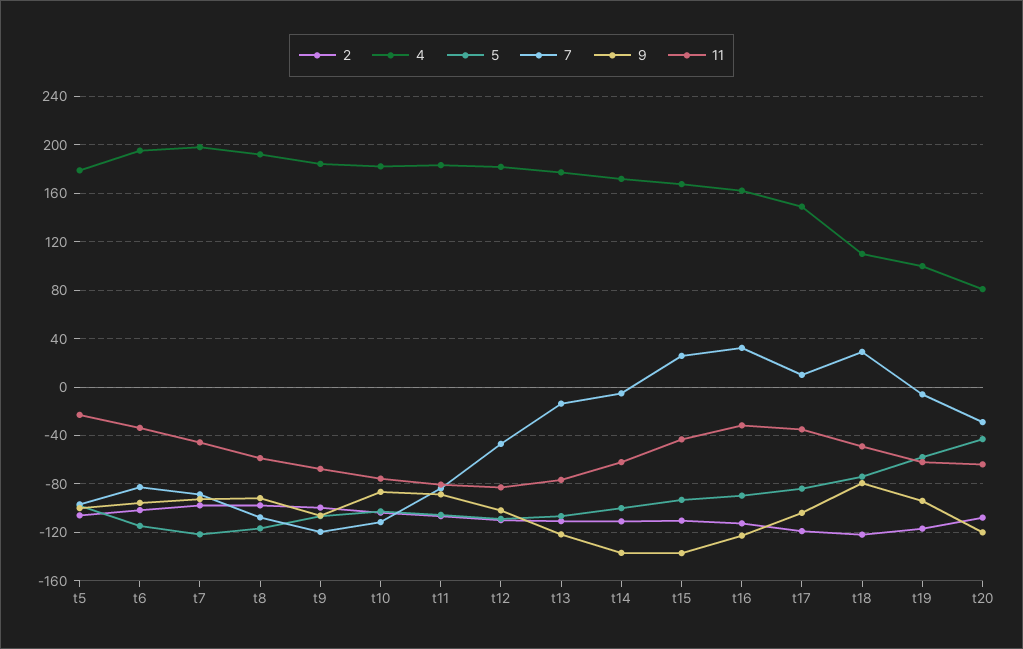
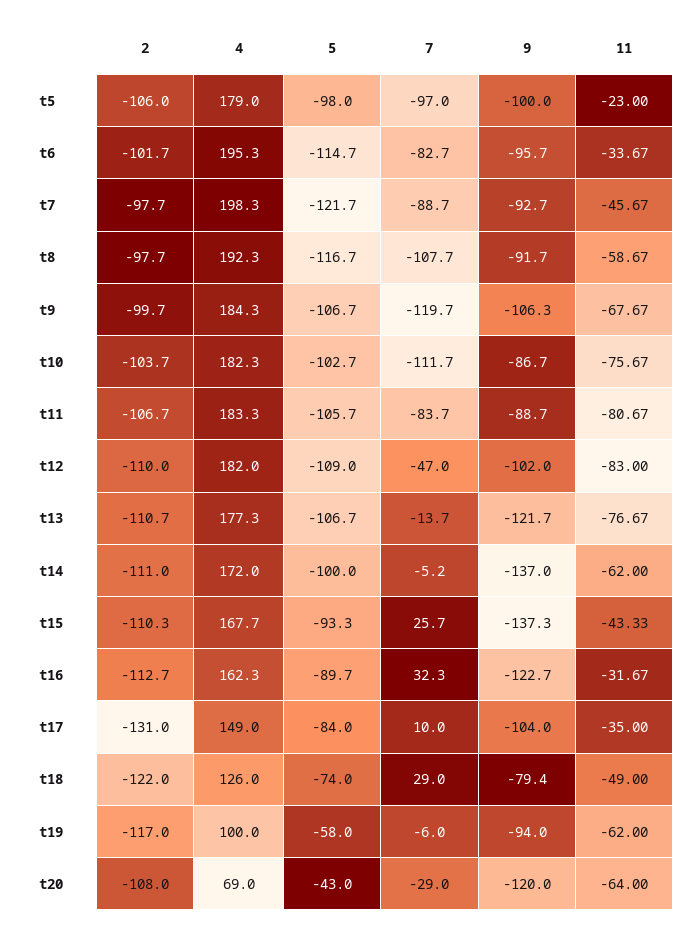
2, t17: -120 -> -131
4, t18: 110 -> 126
4, t20: 80 -> 69

